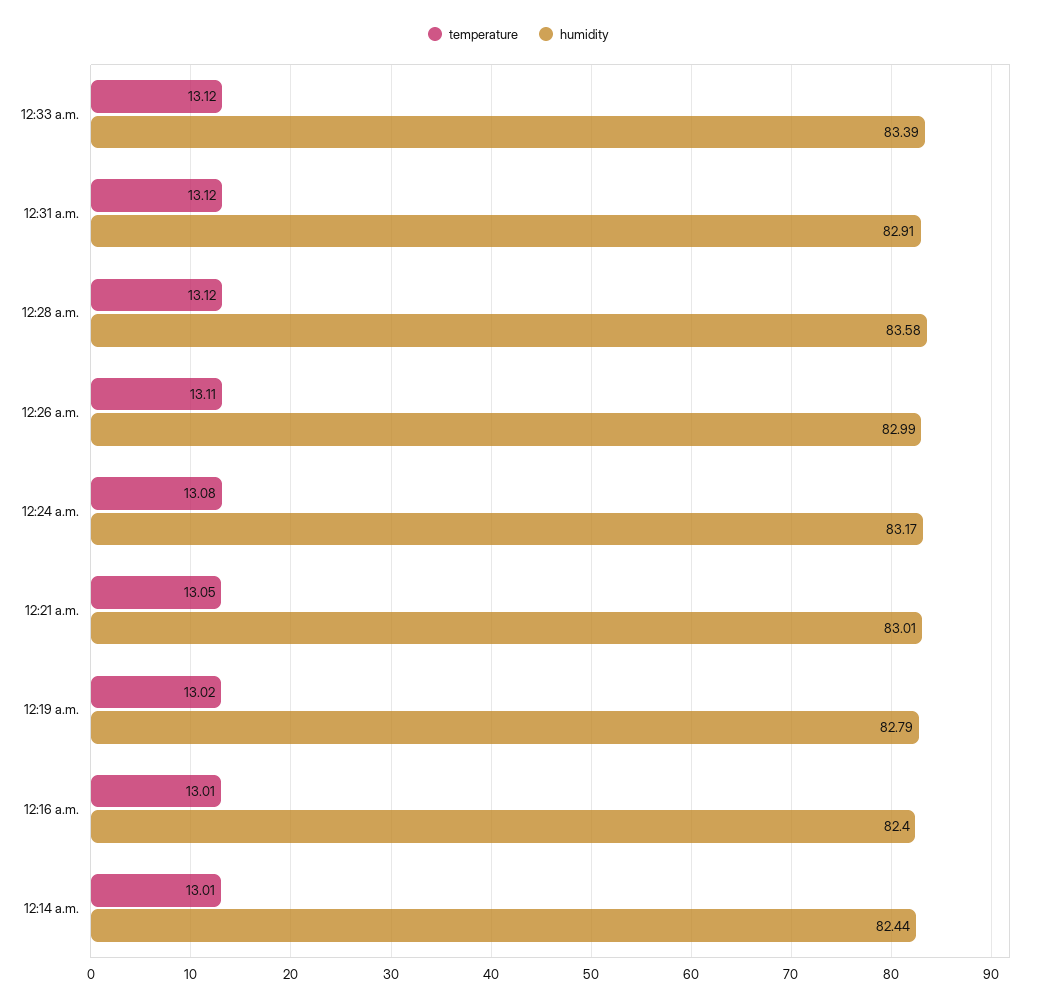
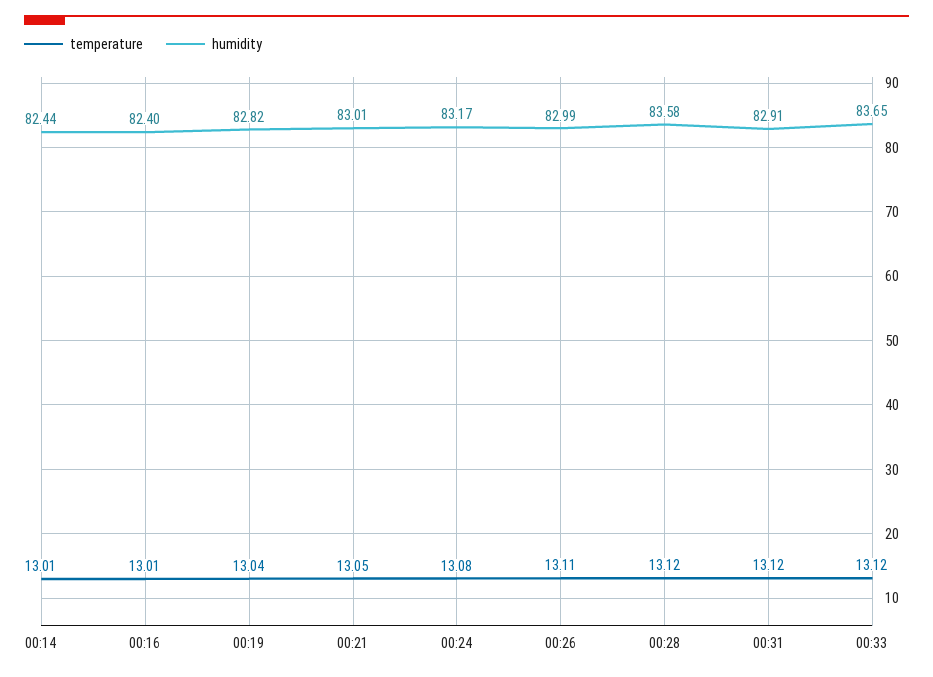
humidity, 12:33 a.m.: 83.39 -> 83.65
temperature, 12:19 a.m.: 13.02 -> 13.04
humidity, 12:19 a.m.: 82.79 -> 82.82

